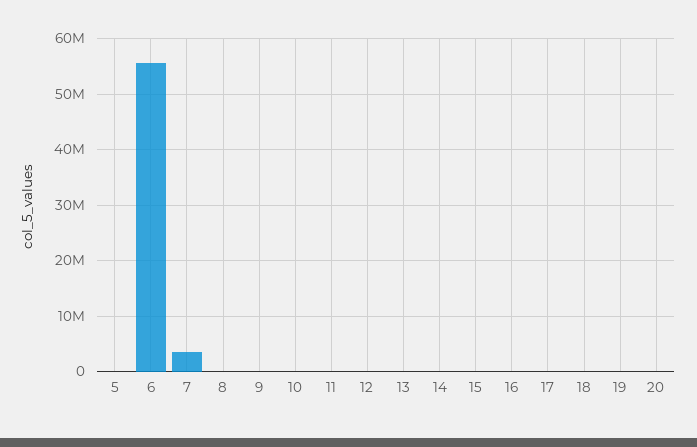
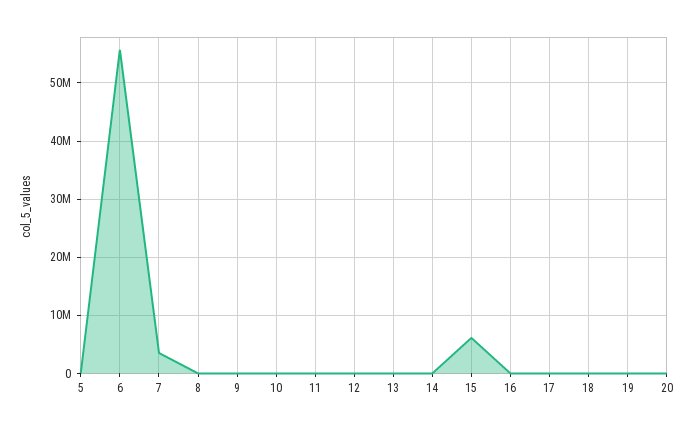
15: 0 -> 6000000

